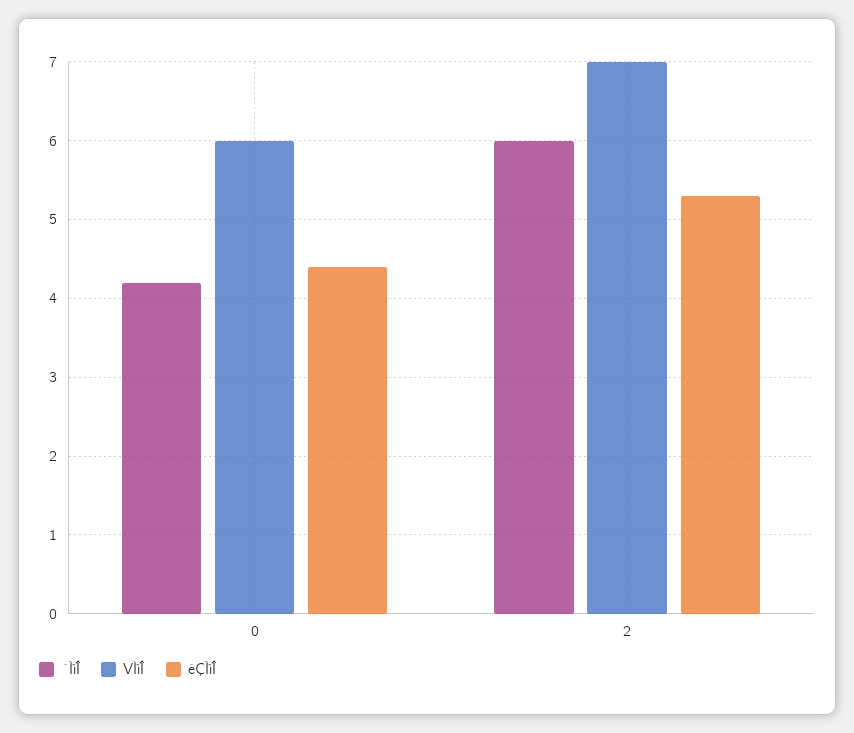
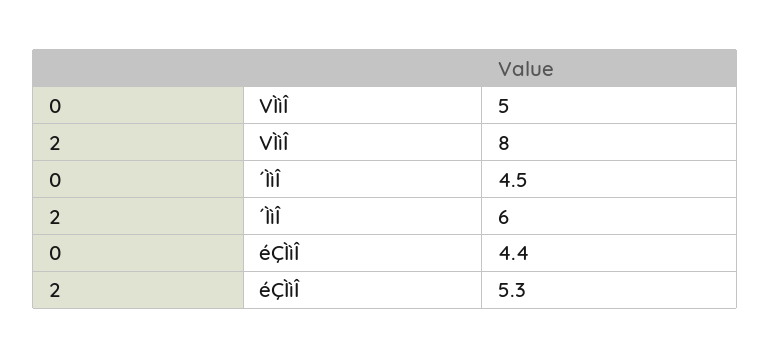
´ÌìÎ, 0: 4.2 -> 4.5
VÌìÎ, 0: 6 -> 5
VÌìÎ, 2: 7 -> 8

